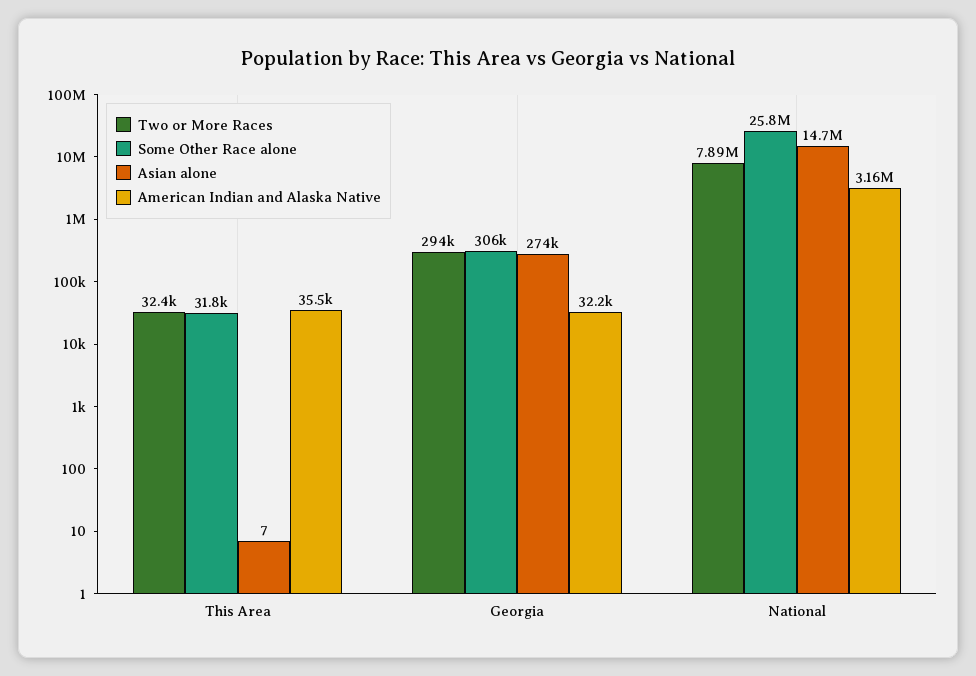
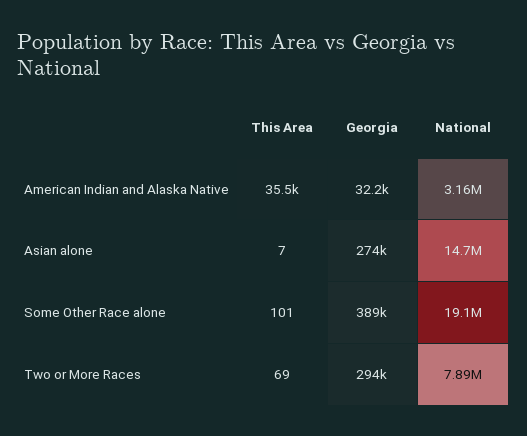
Two or More Races, This Area: 32400 -> 69
Some Other Race alone, This Area: 31800 -> 101
Some Other Race alone, Georgia: 306000 -> 389000
Some Other Race alone, National: 25800000 -> 19100000

